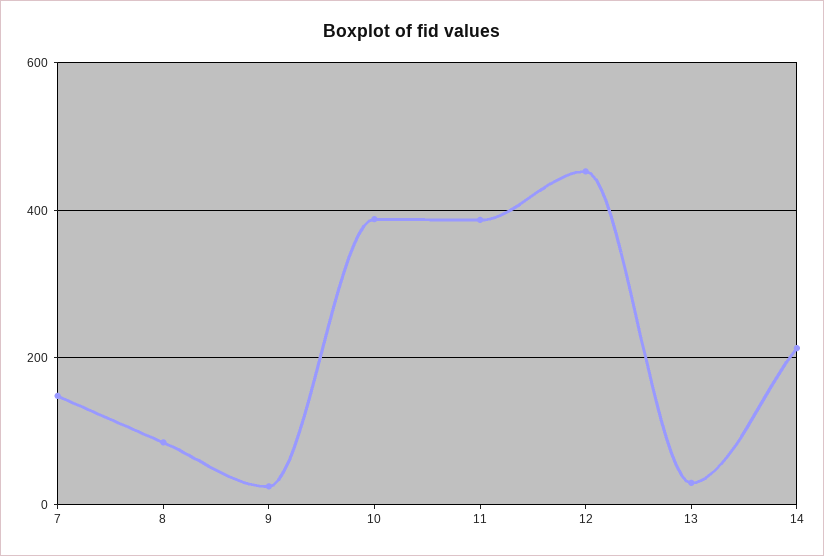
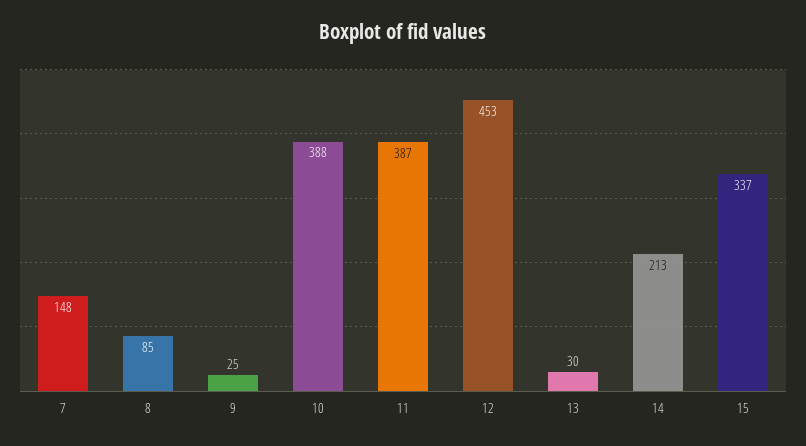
15: none -> 337

